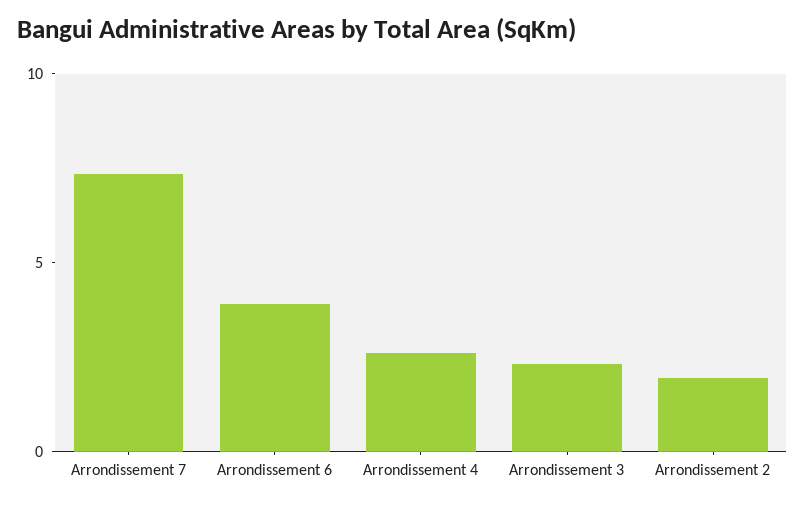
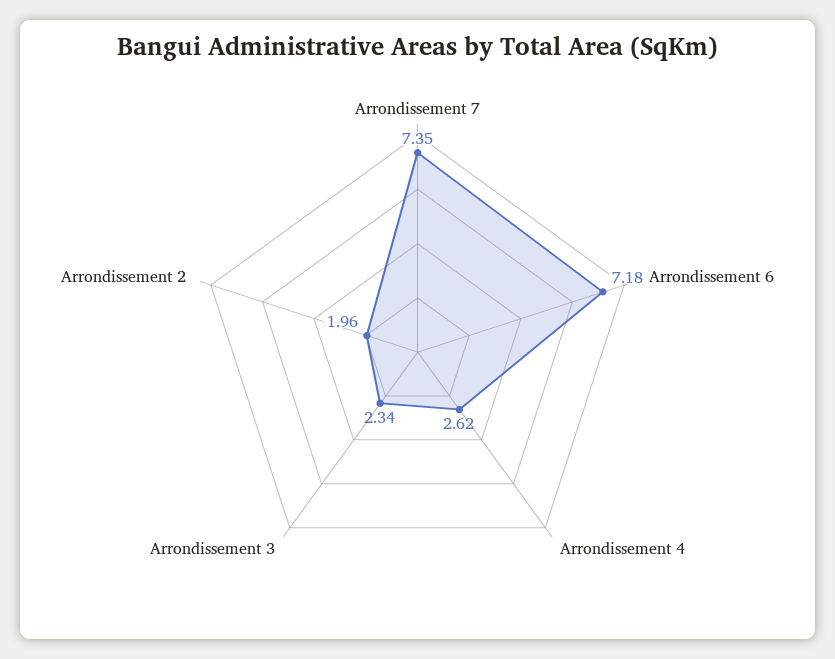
Arrondissement 6: 4 -> 7.18

